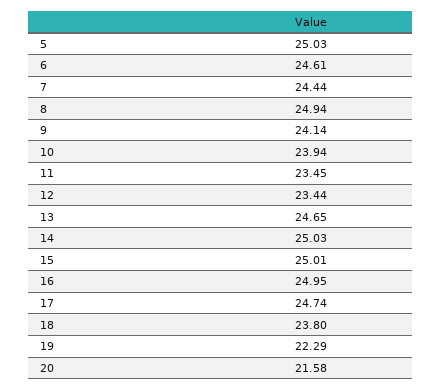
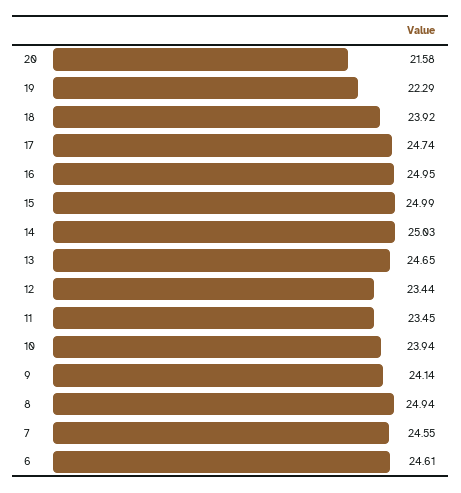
5: 25.03 -> none
7: 24.44 -> 24.55
15: 25.01 -> 24.99
18: 23.8 -> 23.92

